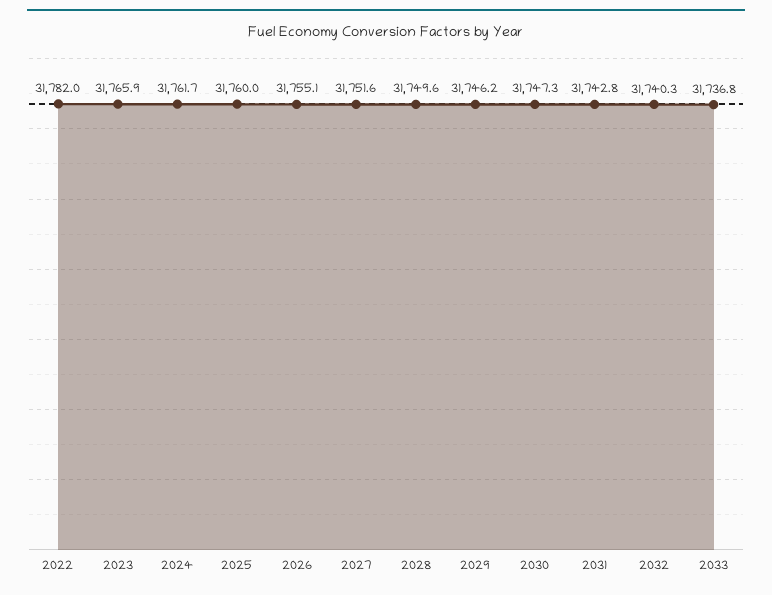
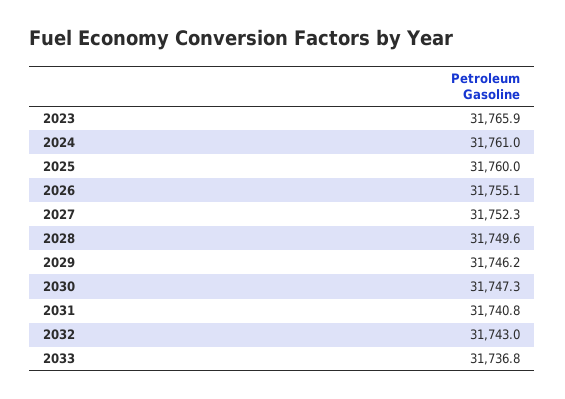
2022: 31782 -> none
2024: 31761.7 -> 31761
2027: 31751.6 -> 31752.3
2031: 31742.8 -> 31740.8
2032: 31740.3 -> 31743

